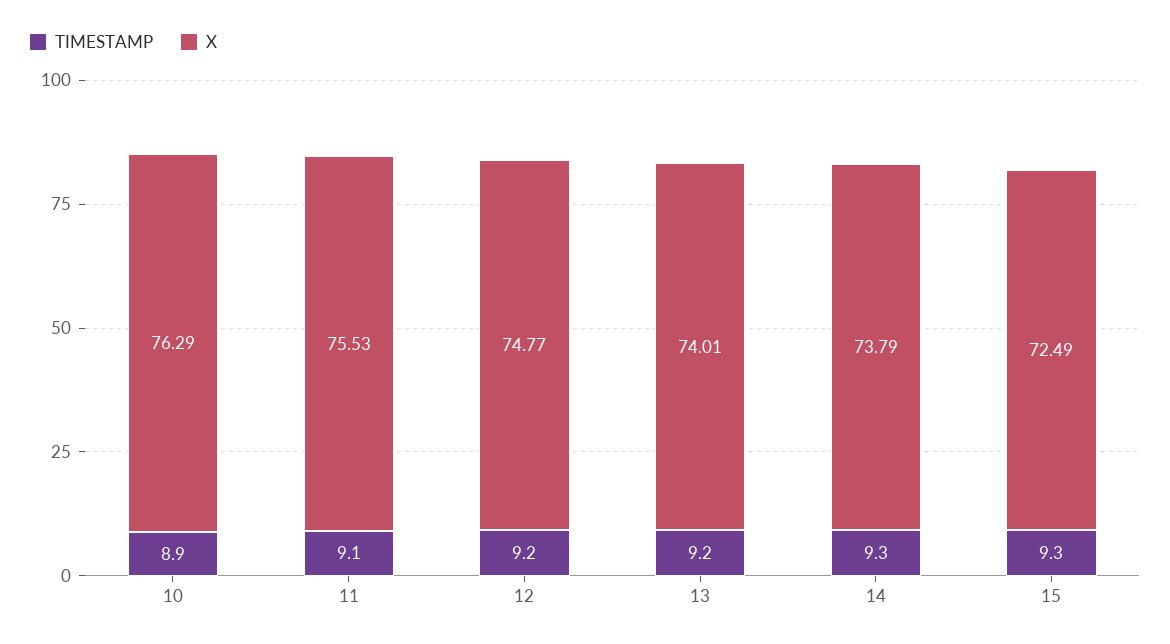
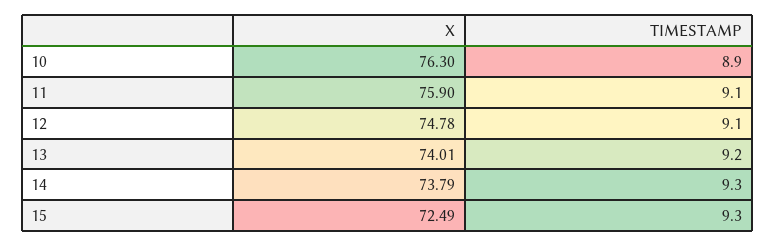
X, 10: 76.29 -> 76.3
X, 11: 75.53 -> 75.9
TIMESTAMP, 12: 9.2 -> 9.1
X, 12: 74.77 -> 74.78

